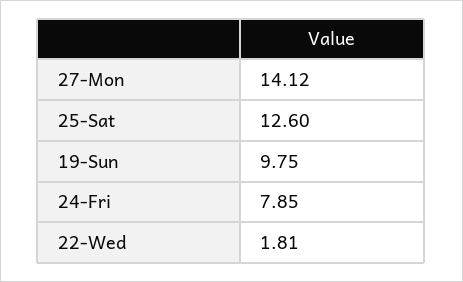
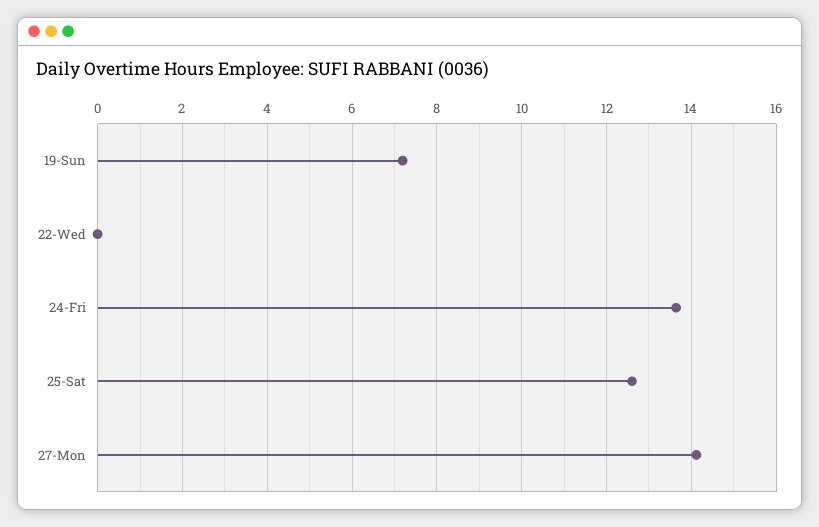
19-Sun: 9.75 -> 7.2
24-Fri: 7.85 -> 13.6
22-Wed: 1.81 -> 0

